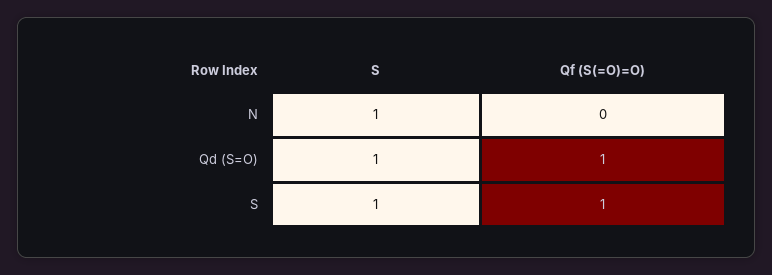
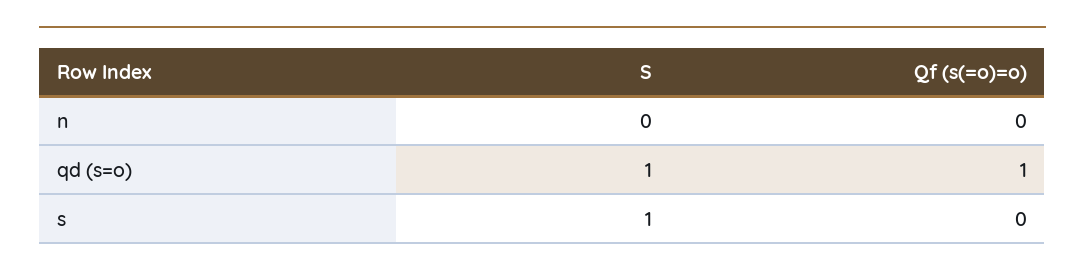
S, N: 1 -> 0
Qf (S(=O)=O), S: 1 -> 0

